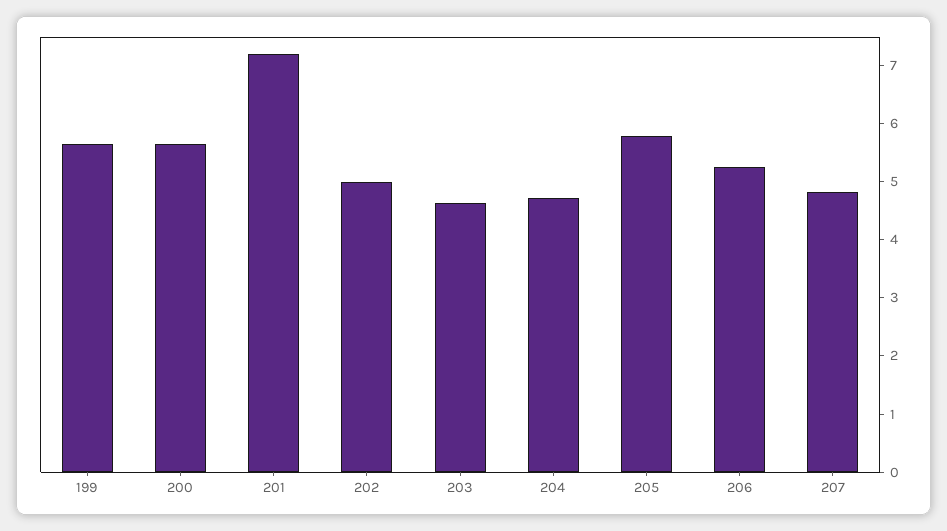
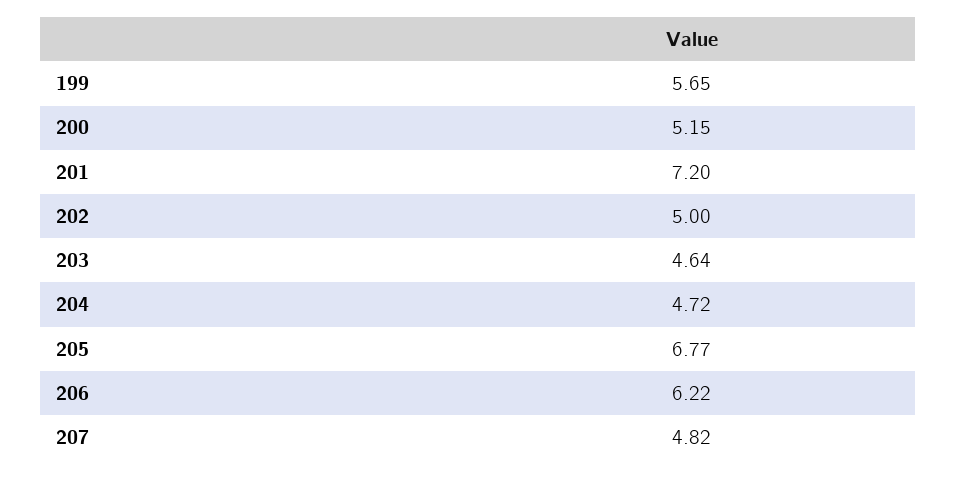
200: 5.6 -> 5.15
205: 5.8 -> 6.77
206: 5.2 -> 6.22

